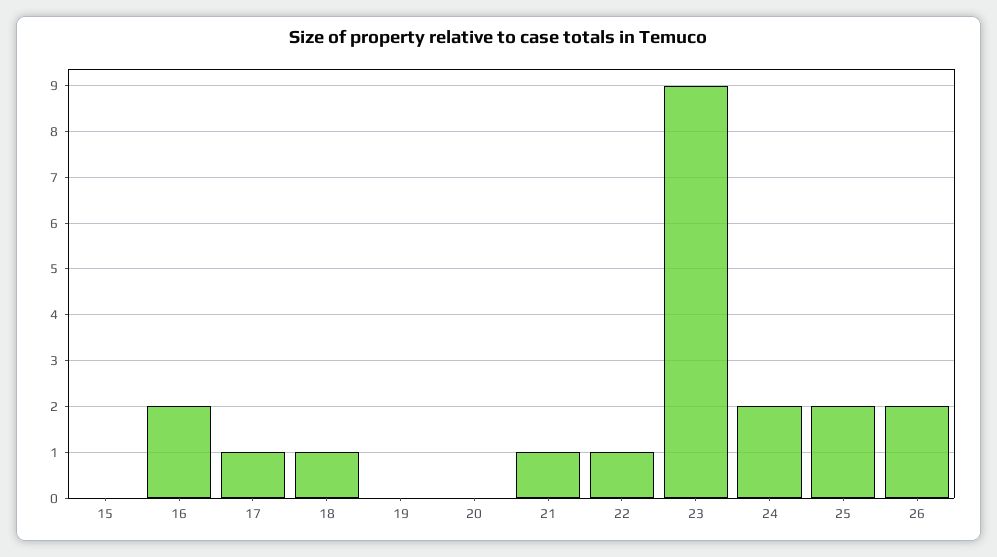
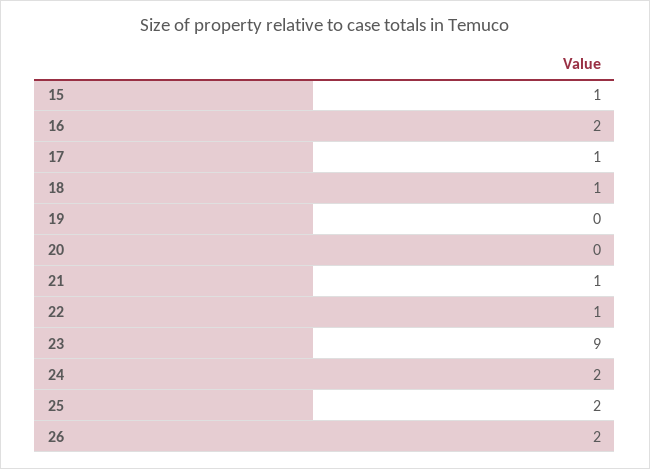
15: 0 -> 1

